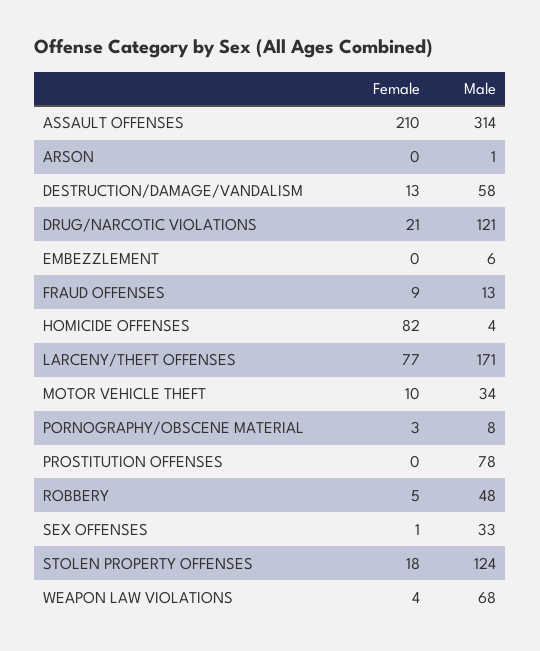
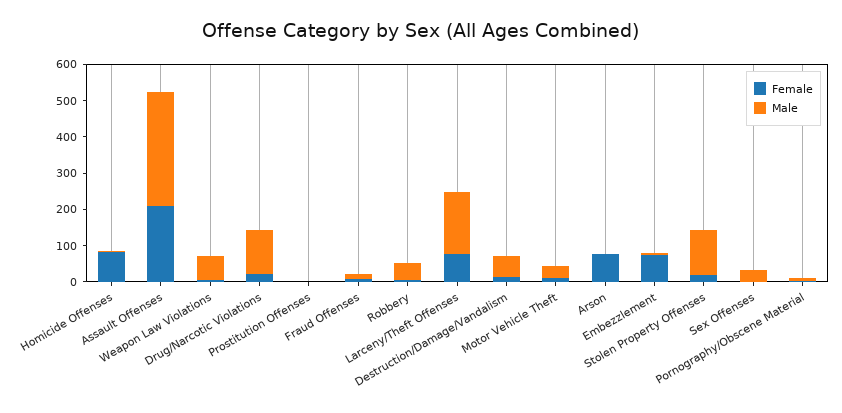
Female, ARSON: 0 -> 75
Female, EMBEZZLEMENT: 0 -> 75
Male, PROSTITUTION OFFENSES: 78 -> 0

